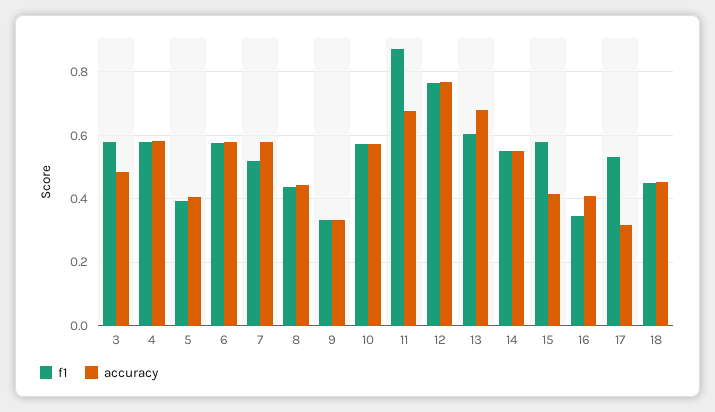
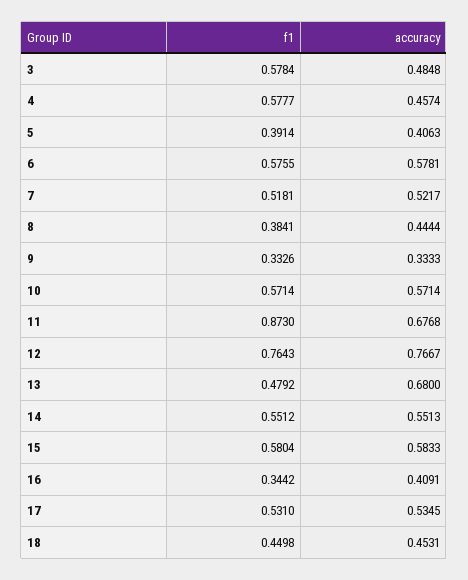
accuracy, 4: 0.58 -> 0.4574
accuracy, 7: 0.58 -> 0.5217
f1, 8: 0.44 -> 0.3841
f1, 13: 0.6 -> 0.4792
accuracy, 15: 0.42 -> 0.5833
accuracy, 17: 0.32 -> 0.5345

